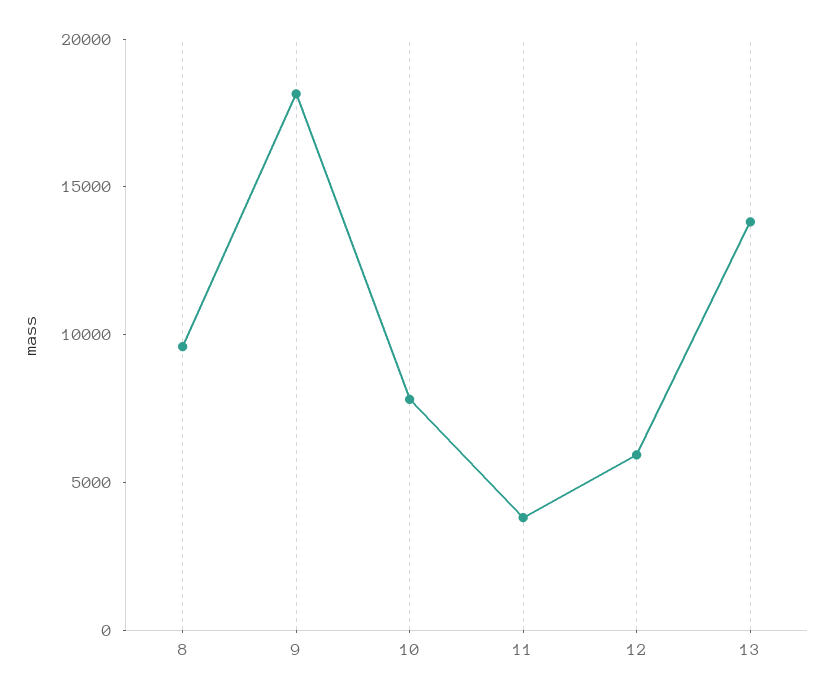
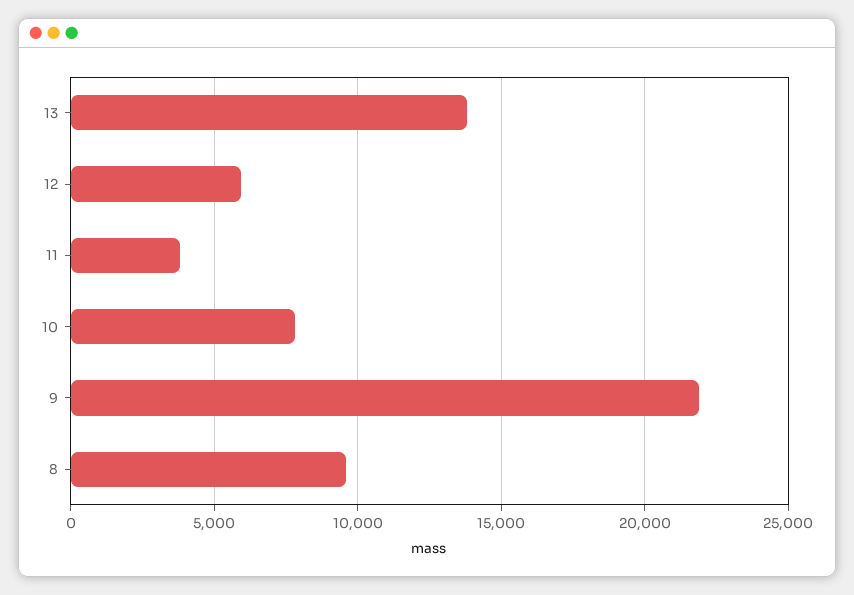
9: 18000 -> 22000

